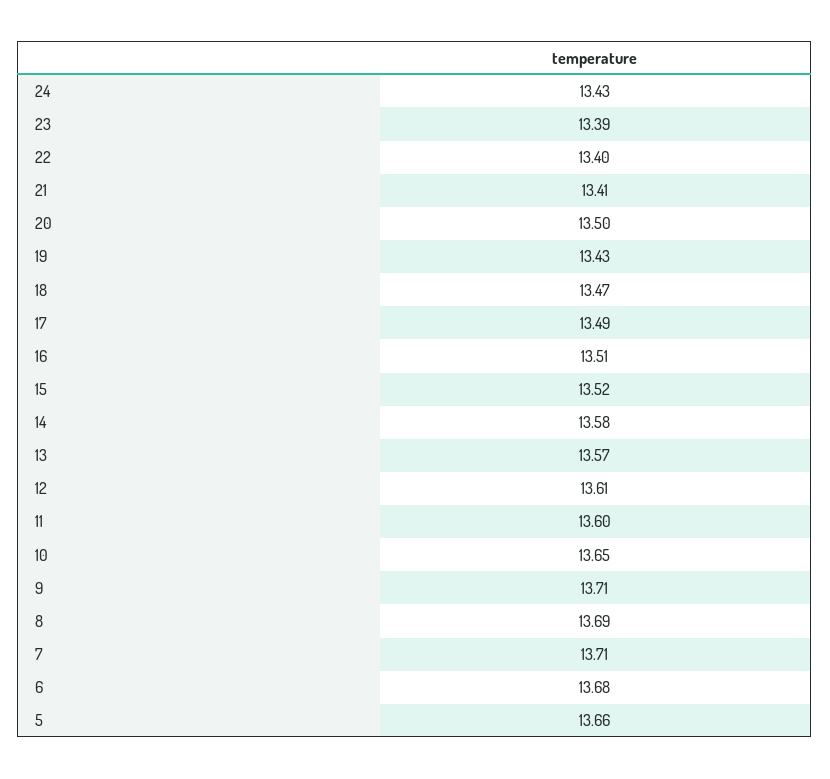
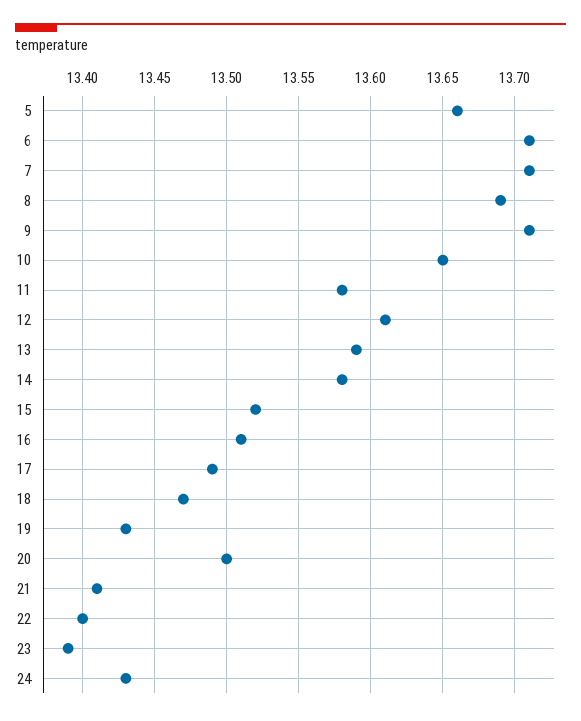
13: 13.57 -> 13.59
11: 13.6 -> 13.58
6: 13.68 -> 13.71

